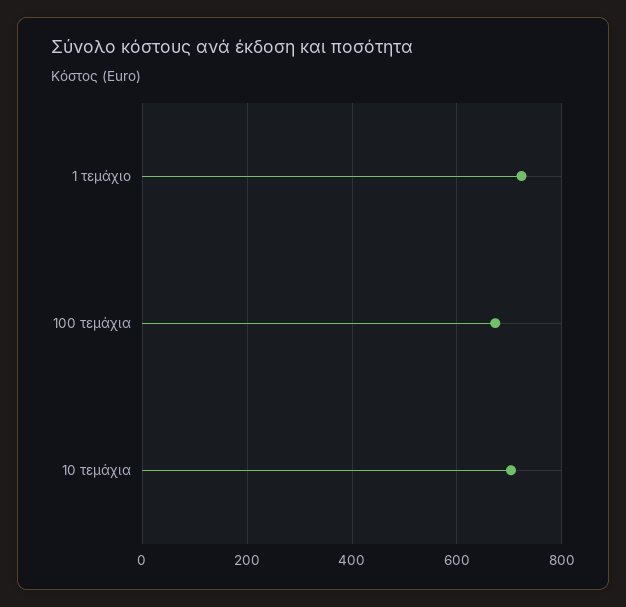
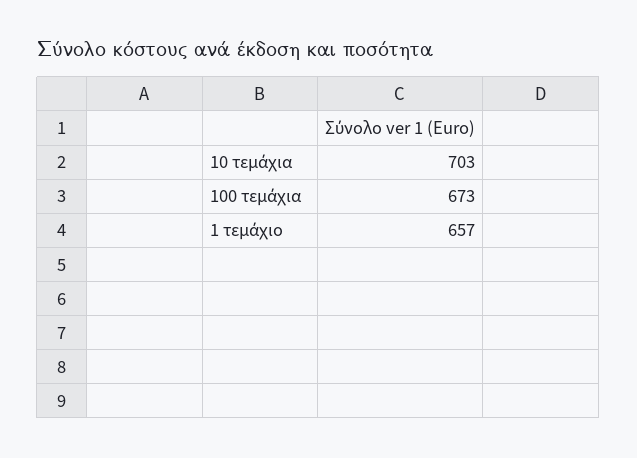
1 τεμάχιο: 720 -> 657

